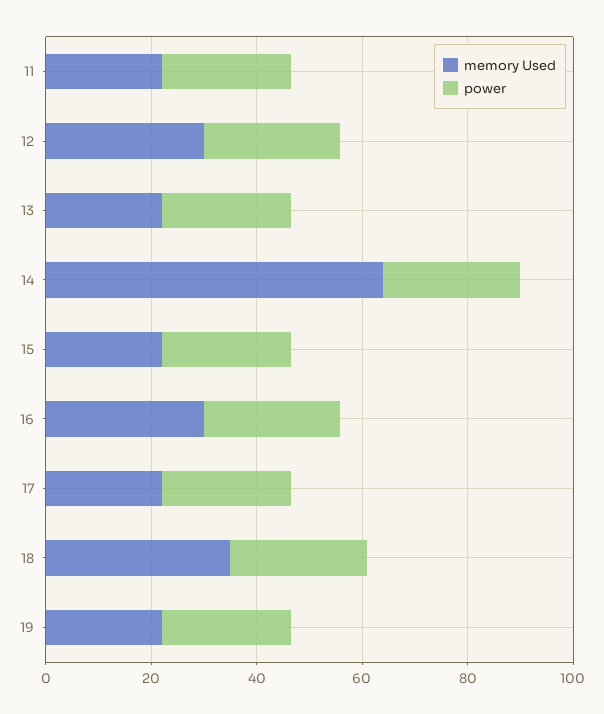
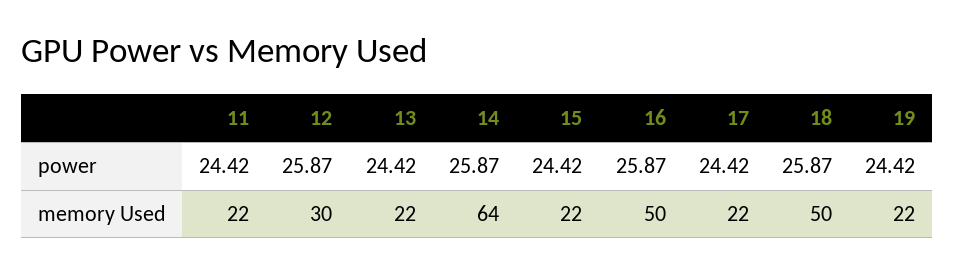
memory Used, 16: 30 -> 50
memory Used, 18: 35 -> 50

